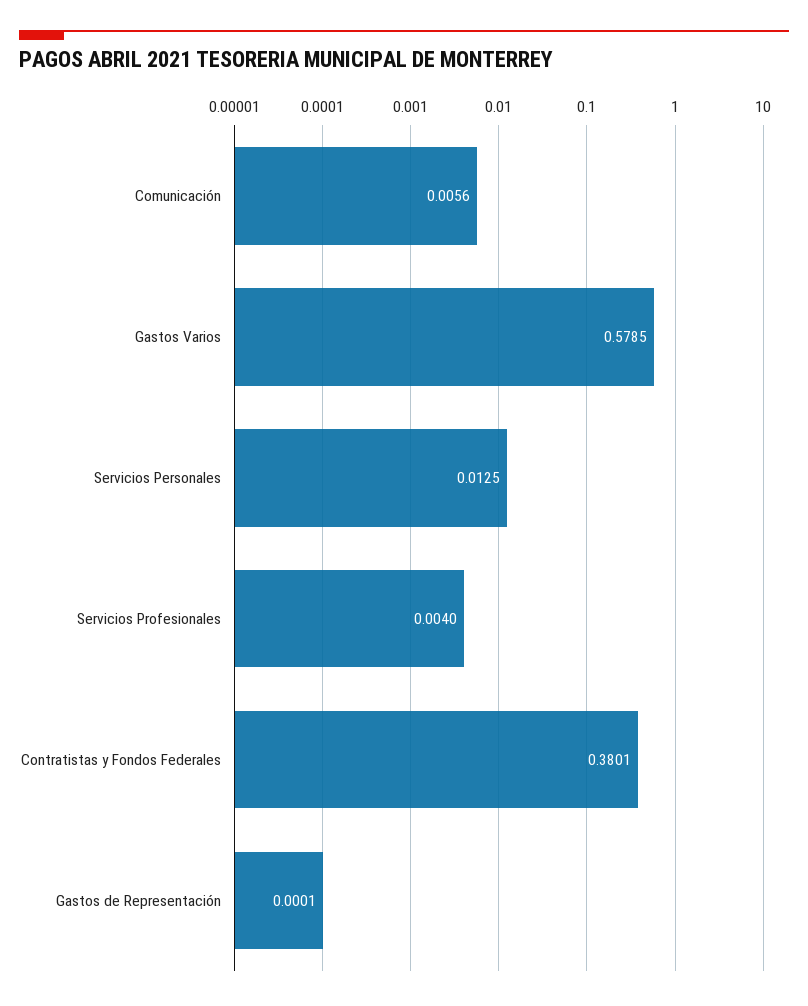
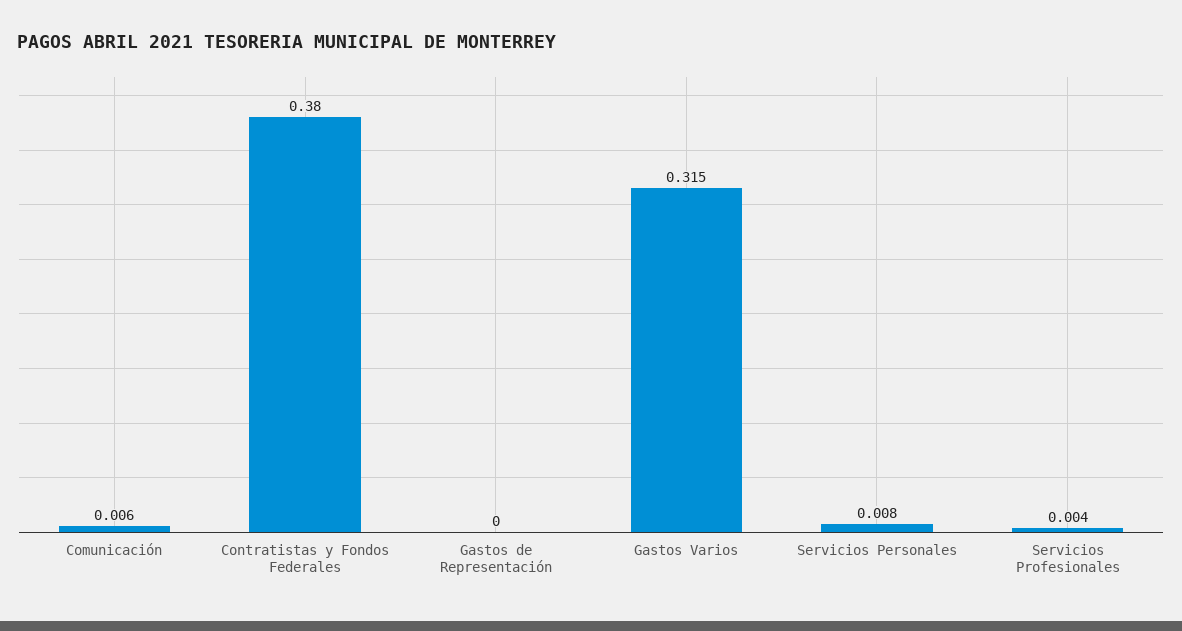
Gastos Varios: 0.5785 -> 0.315
Servicios Personales: 0.0125 -> 0.008

